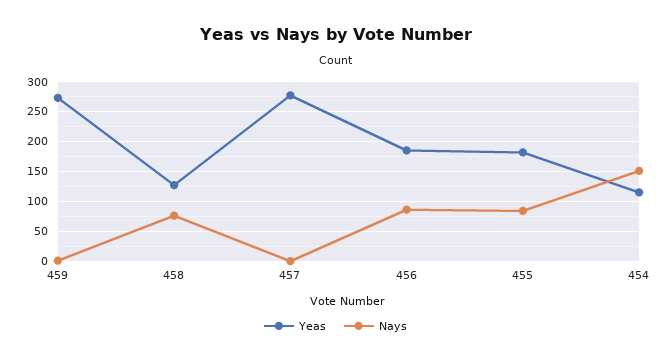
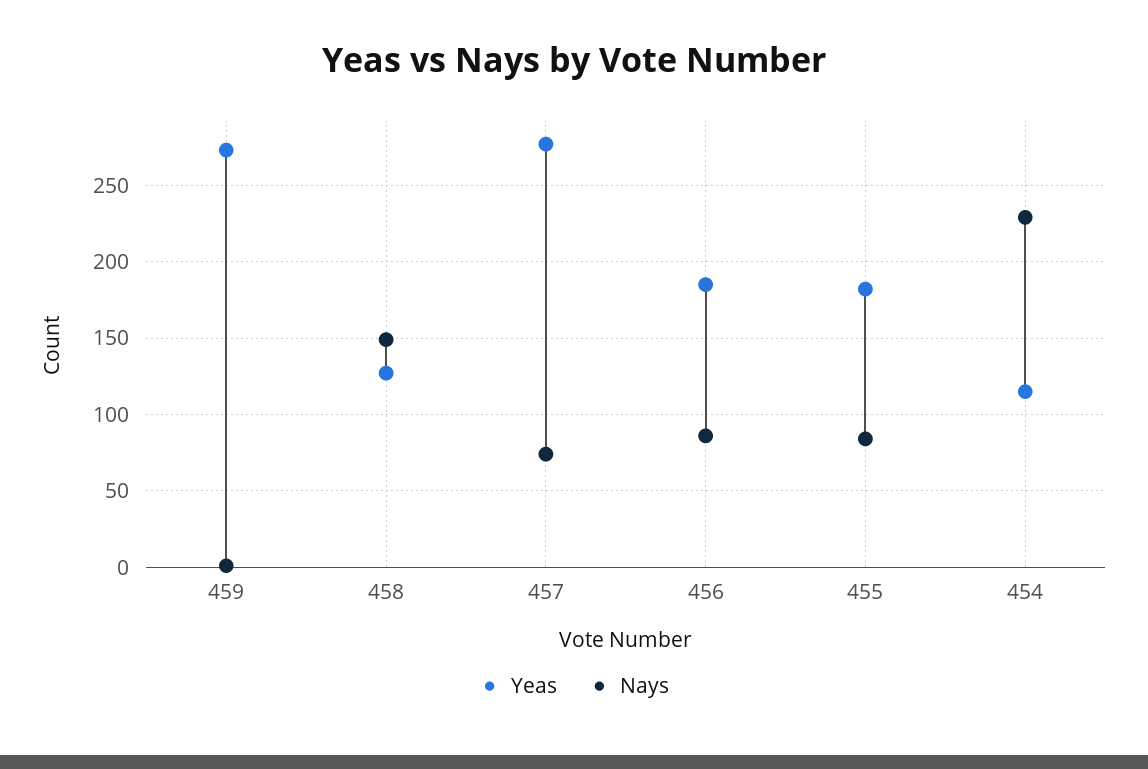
Nays, 458: 75 -> 150
Nays, 457: 0 -> 75
Nays, 454: 150 -> 230

